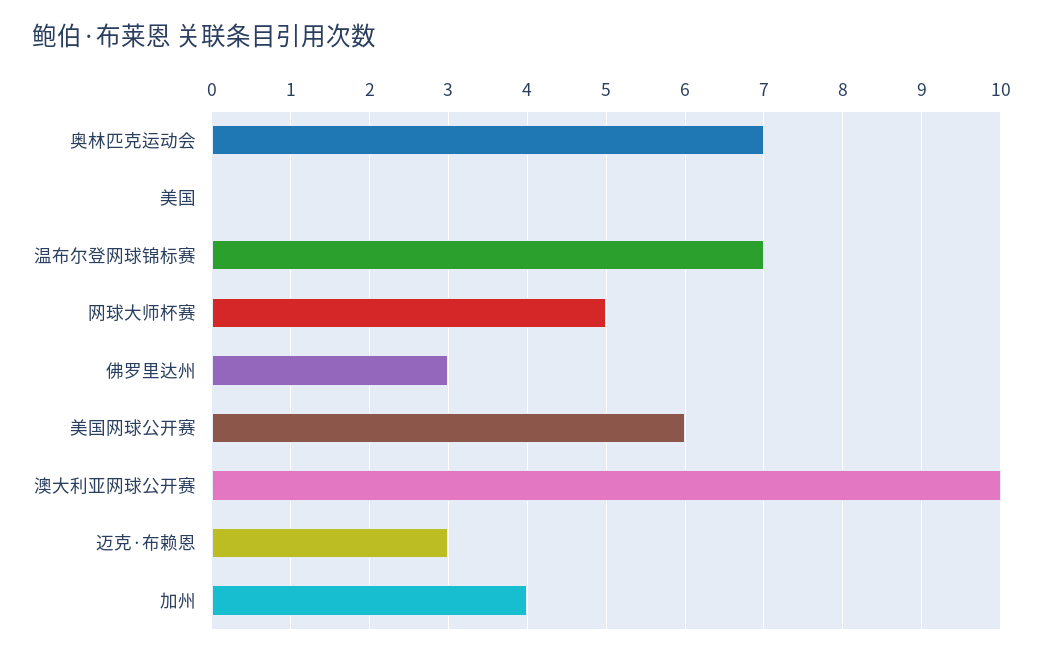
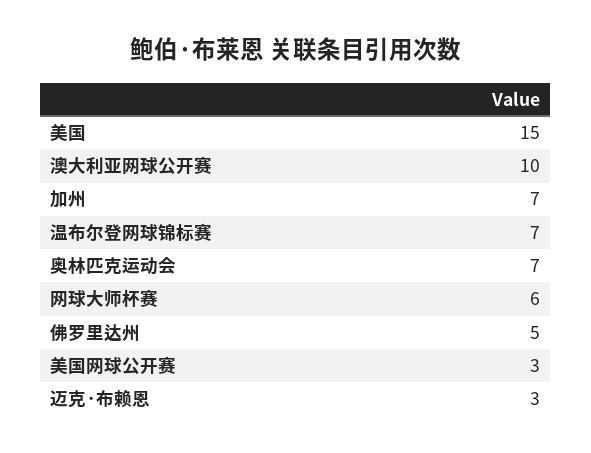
美国: 0 -> 15
网球大师杯赛: 5 -> 6
佛罗里达州: 3 -> 5
美国网球公开赛: 6 -> 3
加州: 4 -> 7

